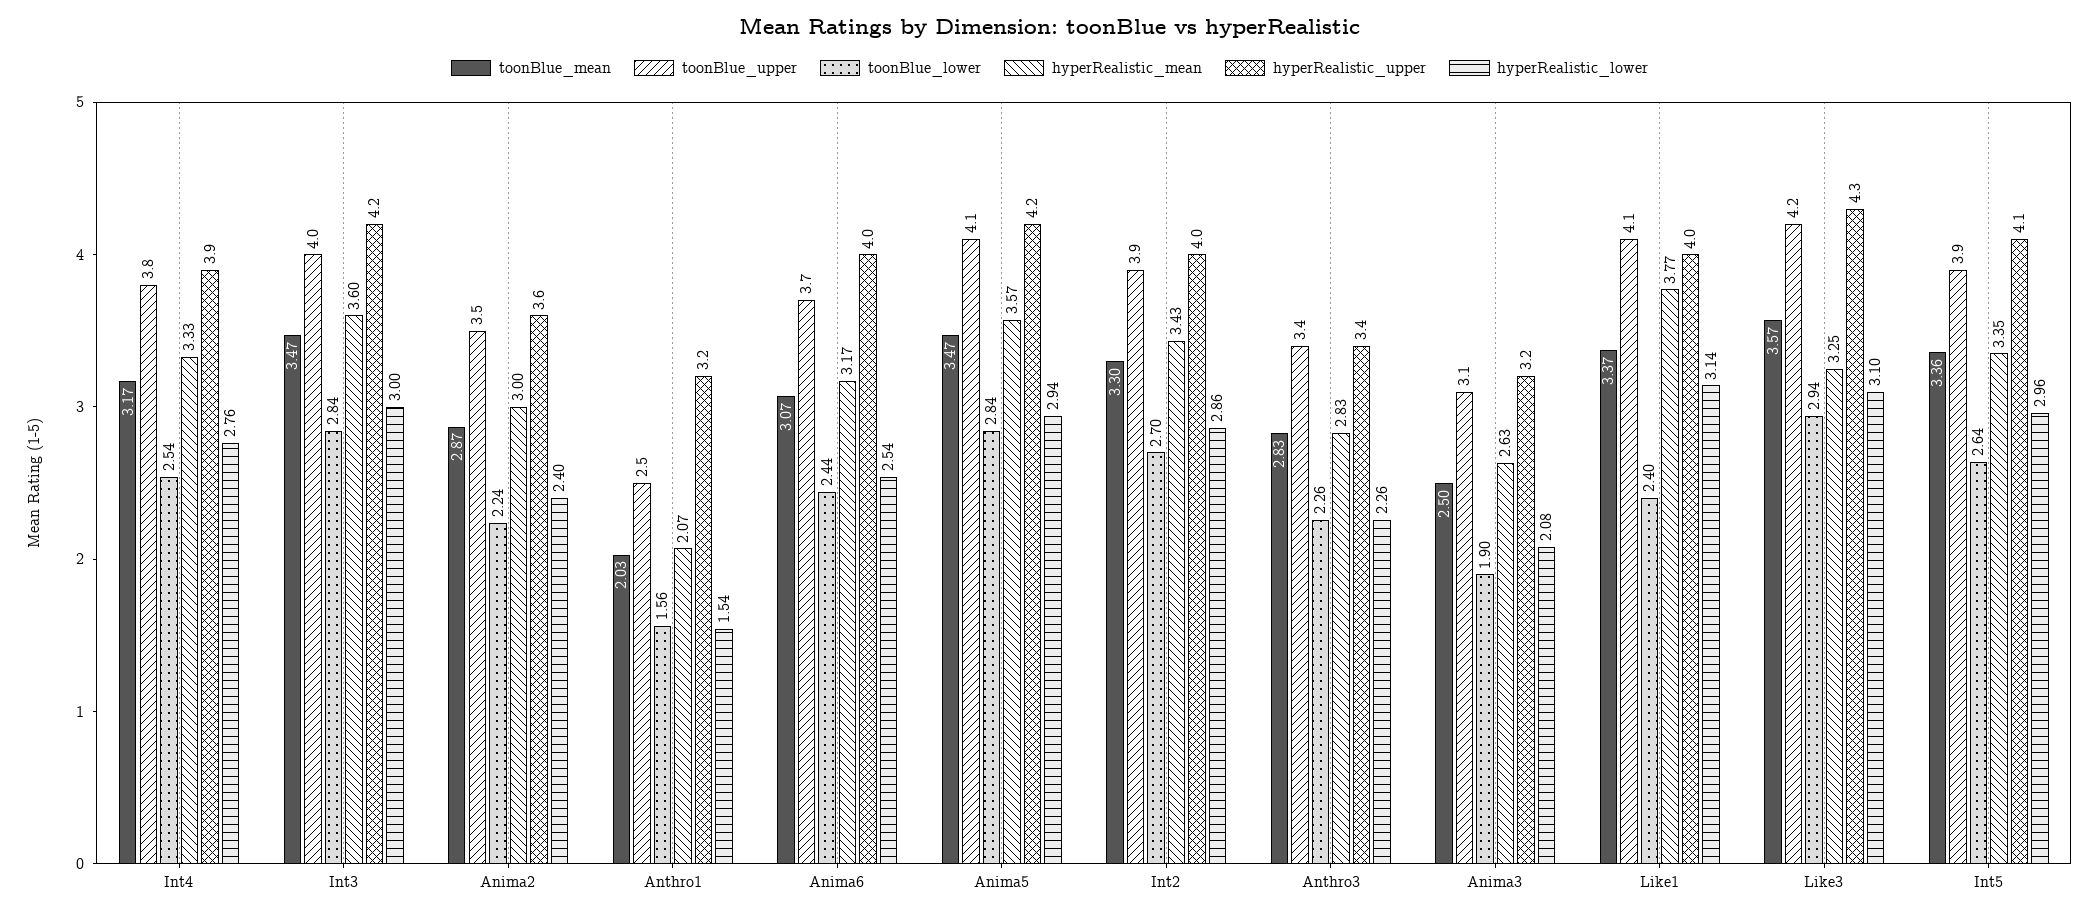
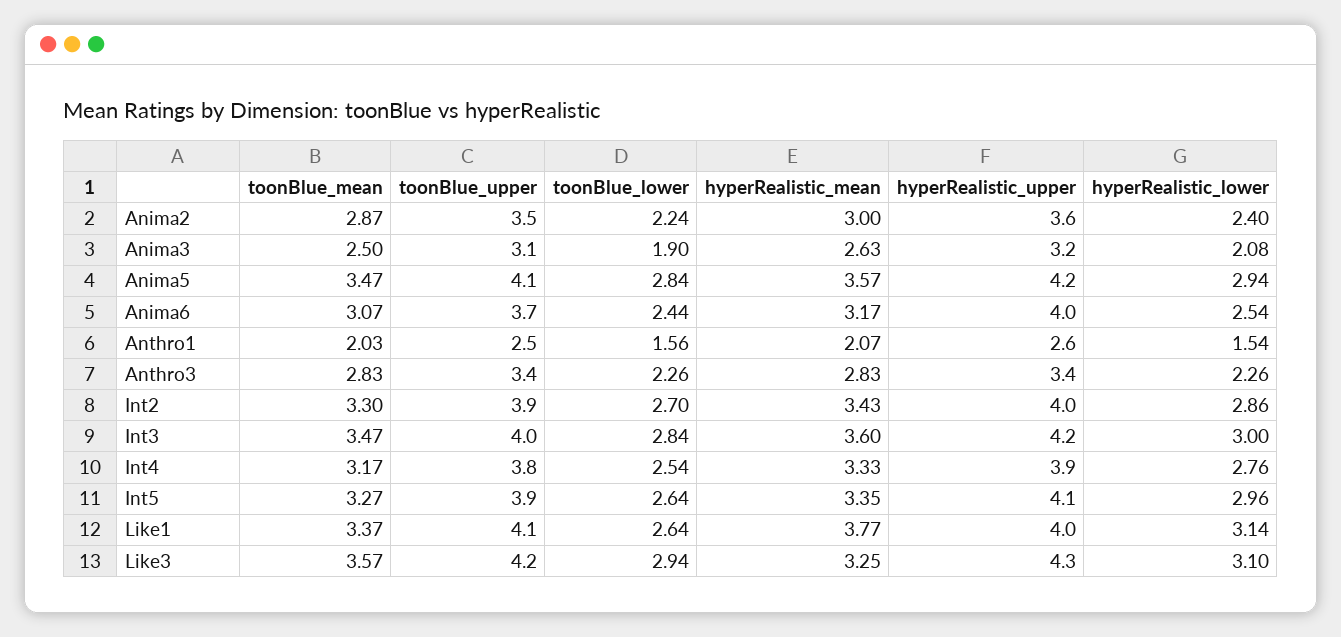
hyperRealistic_upper, Anthro1: 3.2 -> 2.6
toonBlue_lower, Like1: 2.4 -> 2.64
toonBlue_mean, Int5: 3.36 -> 3.27

